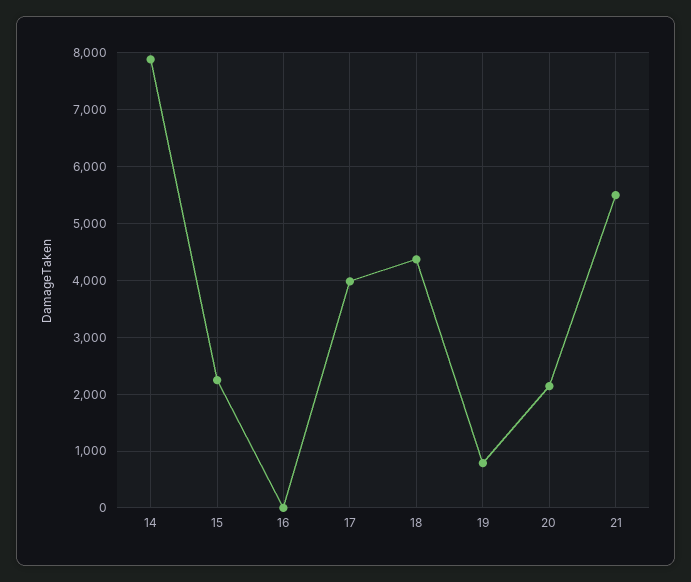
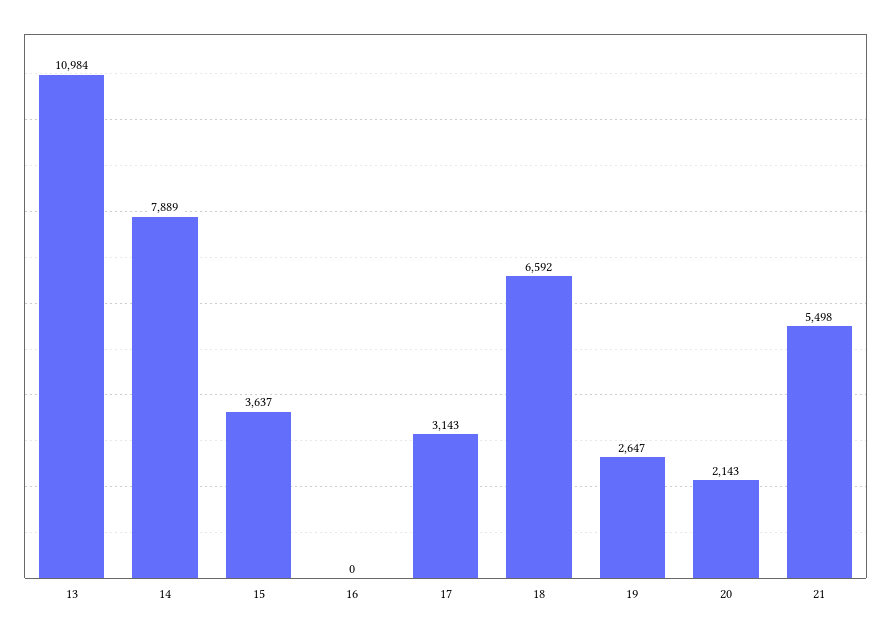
15: 2200 -> 3637
17: 4000 -> 3143
18: 4400 -> 6592
19: 800 -> 2647
13: none -> 10984

